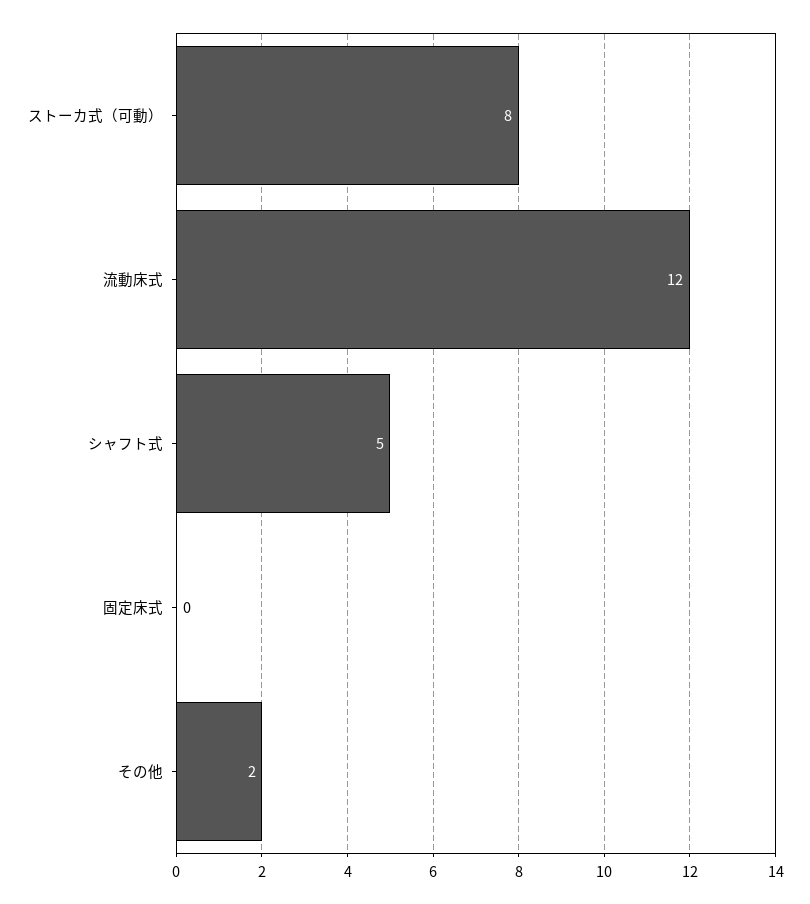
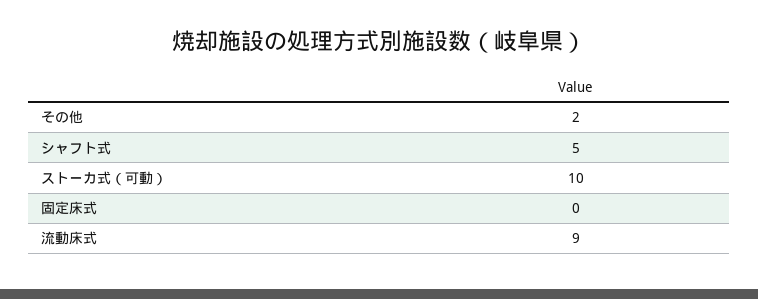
ストーカ式（可動）: 8 -> 10
流動床式: 12 -> 9

